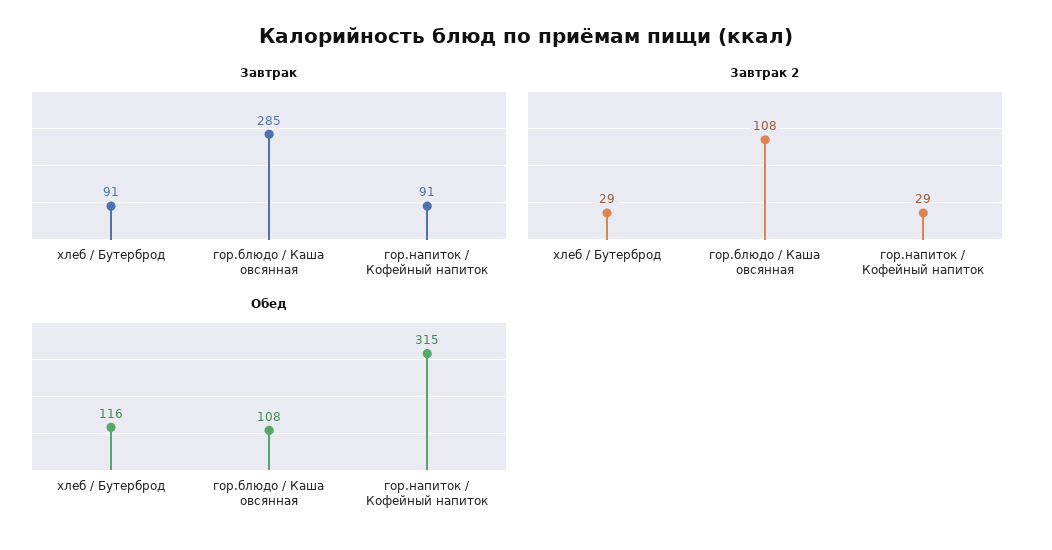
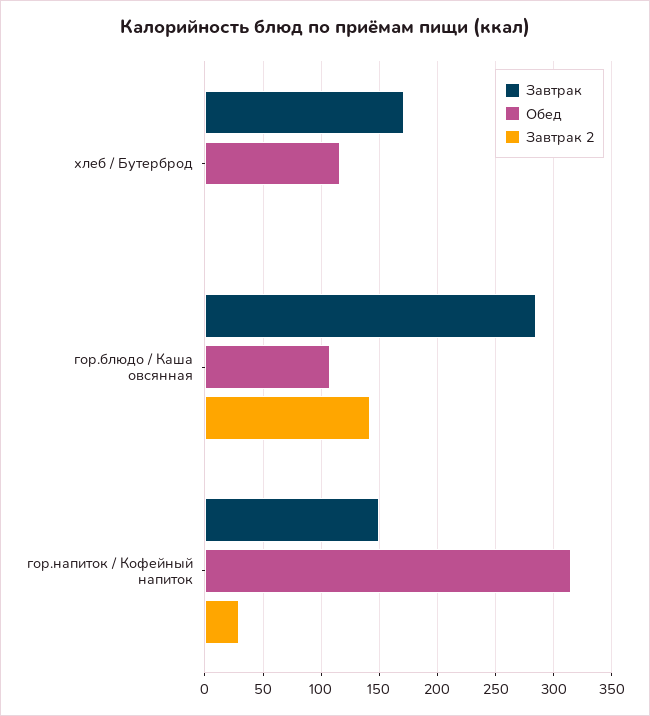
Завтрак, хлеб / Бутерброд: 91 -> 170
Завтрак, гор.напиток / Кофейный напиток: 91 -> 150
Завтрак 2, хлеб / Бутерброд: 29 -> 0
Завтрак 2, гор.блюдо / Каша овсянная: 108 -> 140

